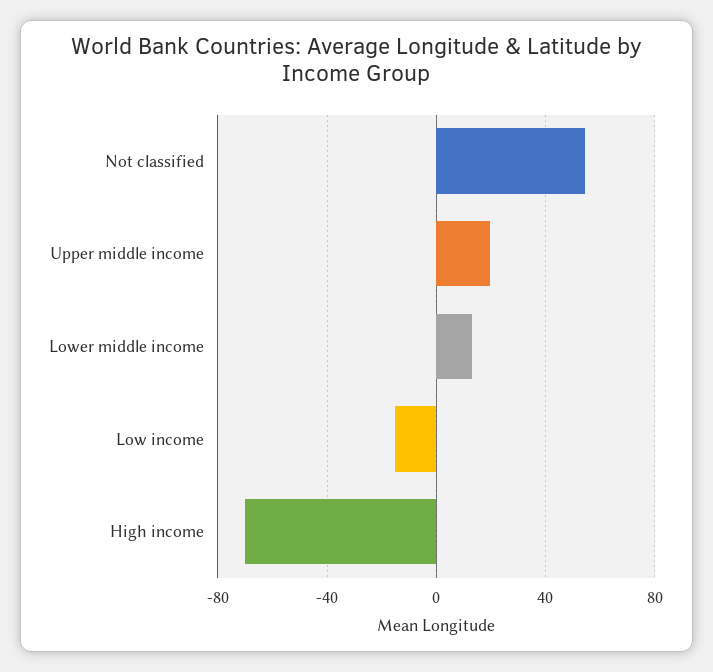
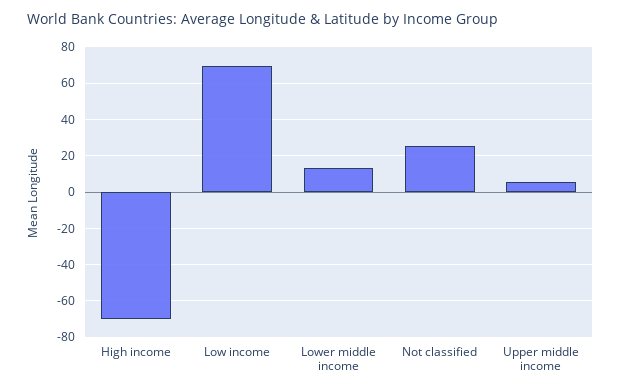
Not classified: 55 -> 25
Upper middle income: 20 -> 5
Low income: -15 -> 70

